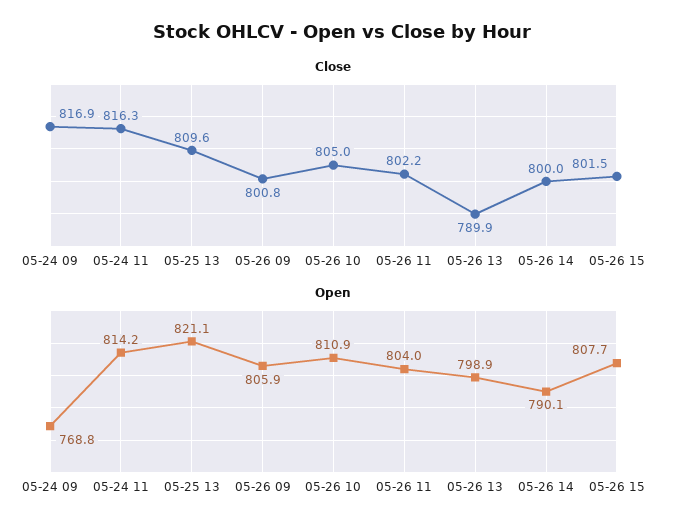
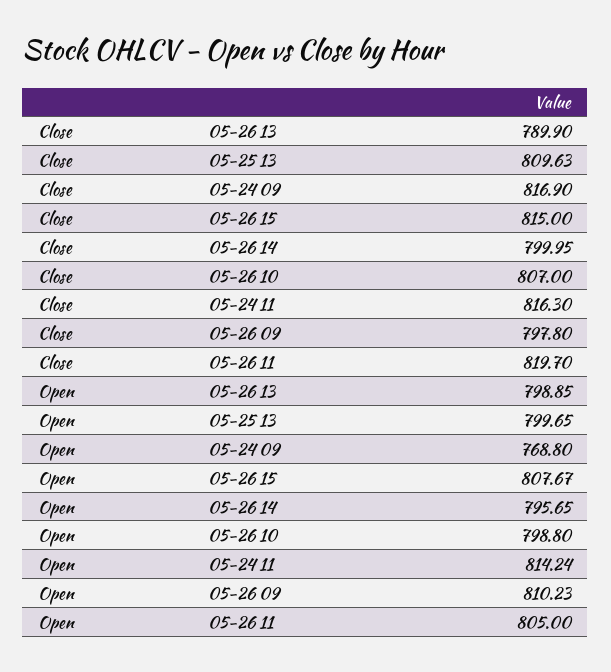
Close, 05-26 09: 800.8 -> 797.8
Close, 05-26 10: 805 -> 807
Close, 05-26 11: 802.2 -> 819.7
Close, 05-26 15: 801.5 -> 815
Open, 05-25 13: 821.1 -> 799.65
Open, 05-26 09: 805.9 -> 810.23
Open, 05-26 10: 810.9 -> 798.8
Open, 05-26 11: 804 -> 805
Open, 05-26 14: 790.1 -> 795.65

